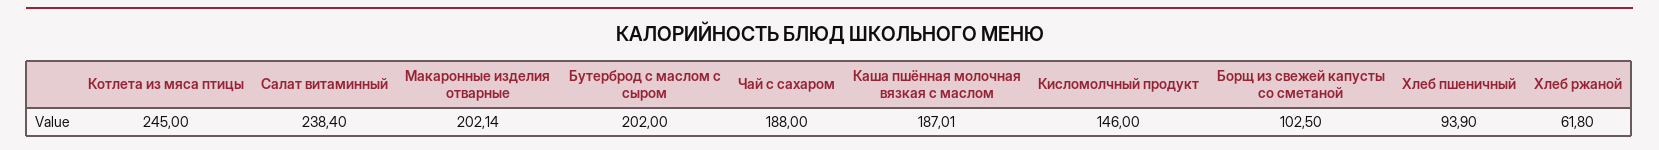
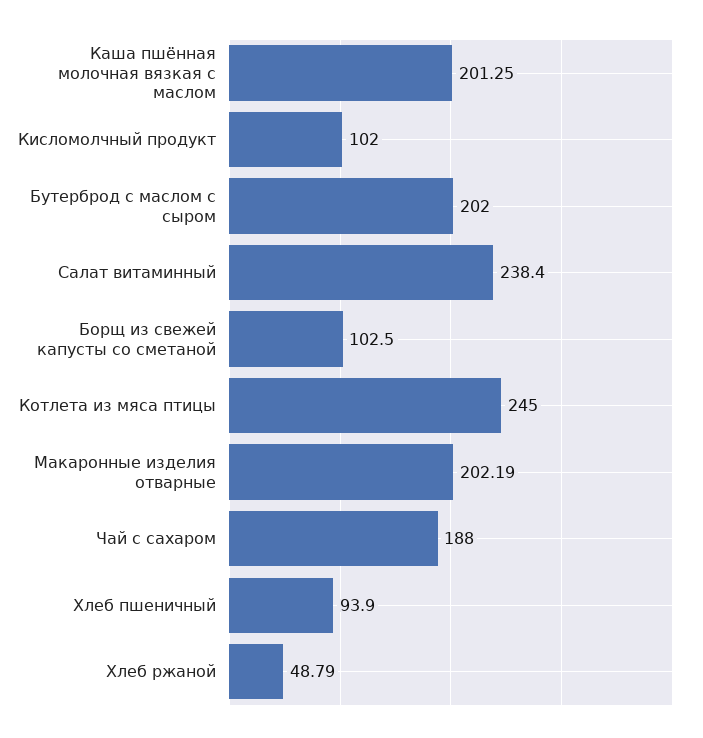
Макаронные изделия отварные: 202.14 -> 202.19
Каша пшённая молочная вязкая с маслом: 187.01 -> 201.25
Кисломолчный продукт: 146 -> 102
Хлеб ржаной: 61.8 -> 48.79

